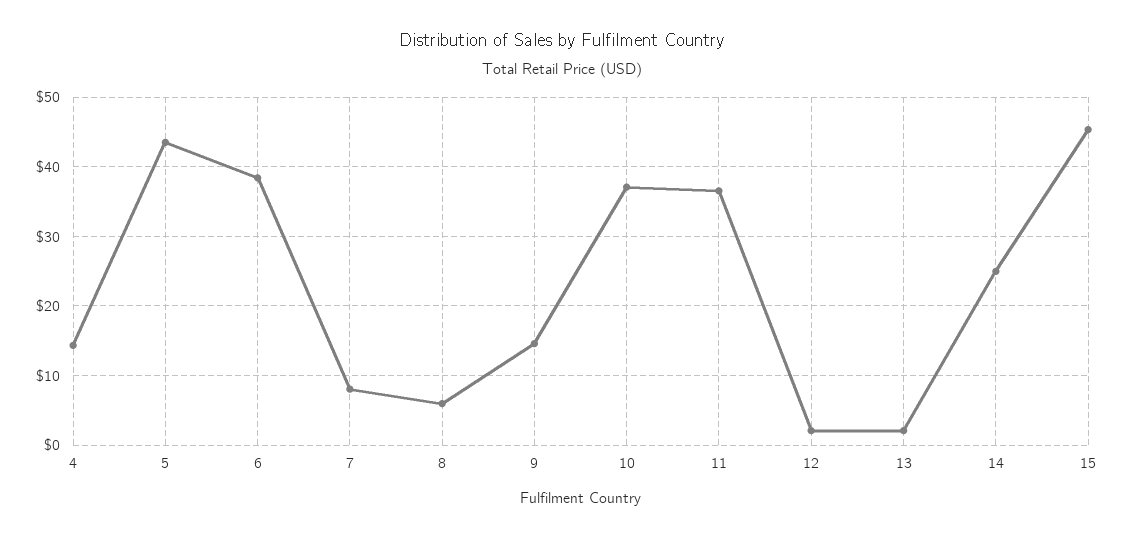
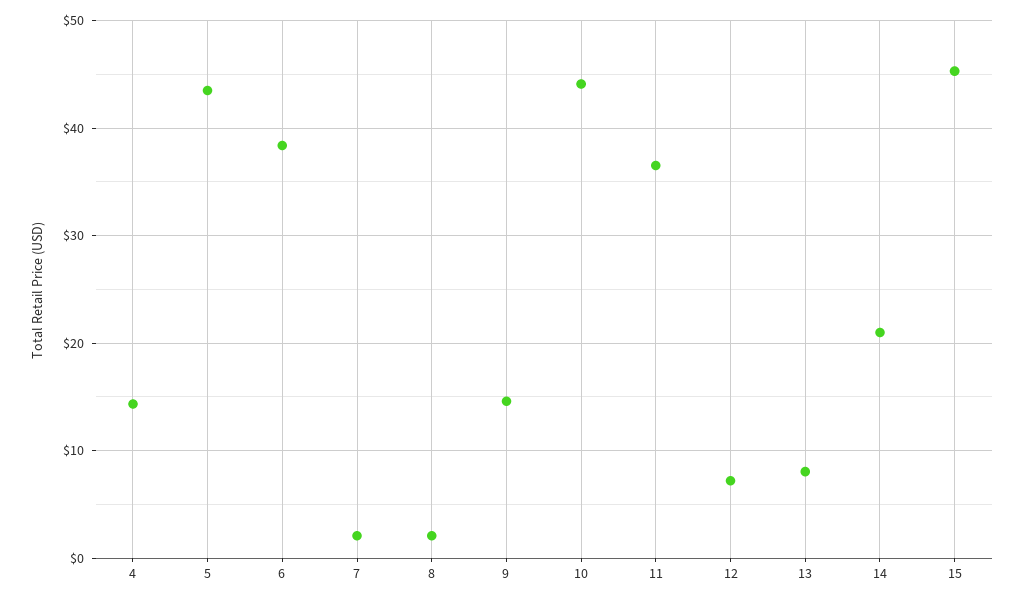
7: 8 -> 2
8: 6 -> 2
10: 37 -> 44
12: 2 -> 7
13: 2 -> 8
14: 25 -> 21

